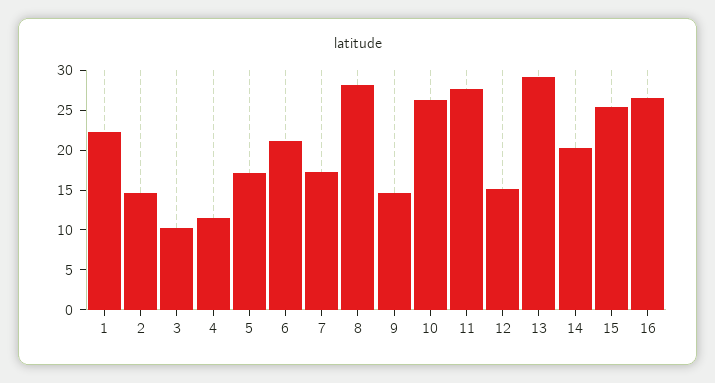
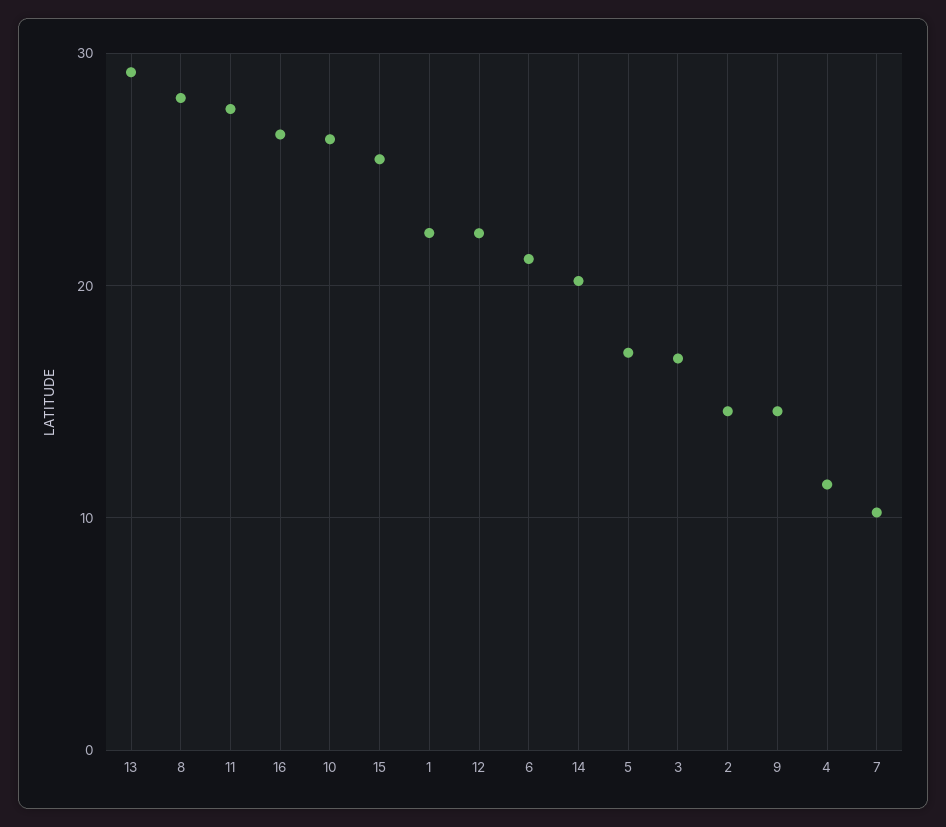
3: 10 -> 17
7: 17.5 -> 10
12: 15 -> 22

